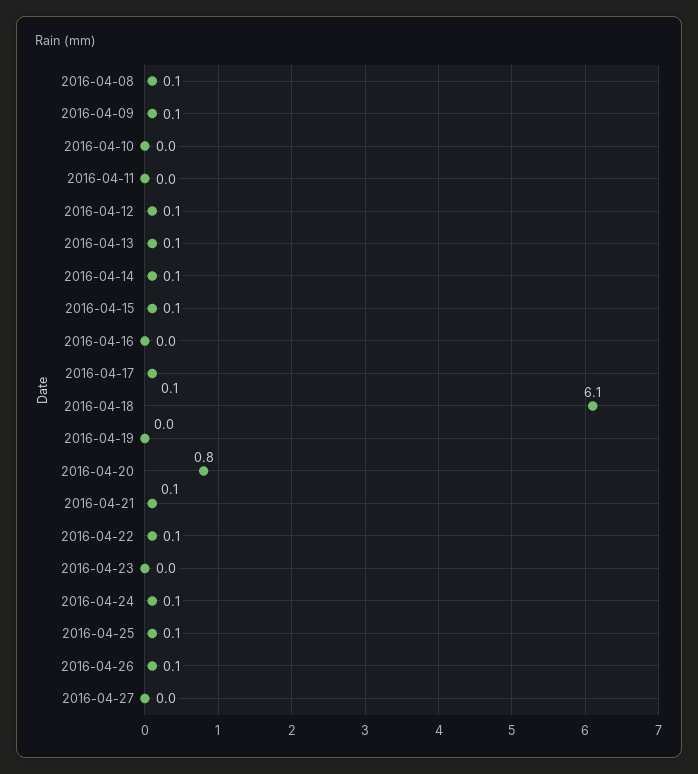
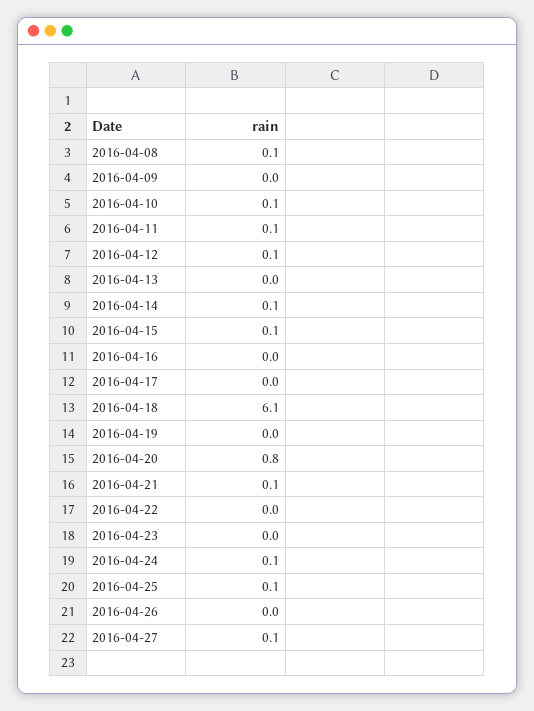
2016-04-09: 0.1 -> 0
2016-04-10: 0 -> 0.1
2016-04-11: 0 -> 0.1
2016-04-13: 0.1 -> 0
2016-04-17: 0.1 -> 0
2016-04-22: 0.1 -> 0
2016-04-26: 0.1 -> 0
2016-04-27: 0 -> 0.1

